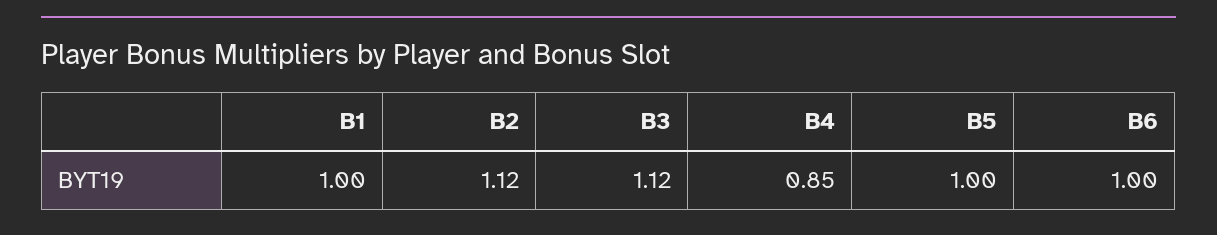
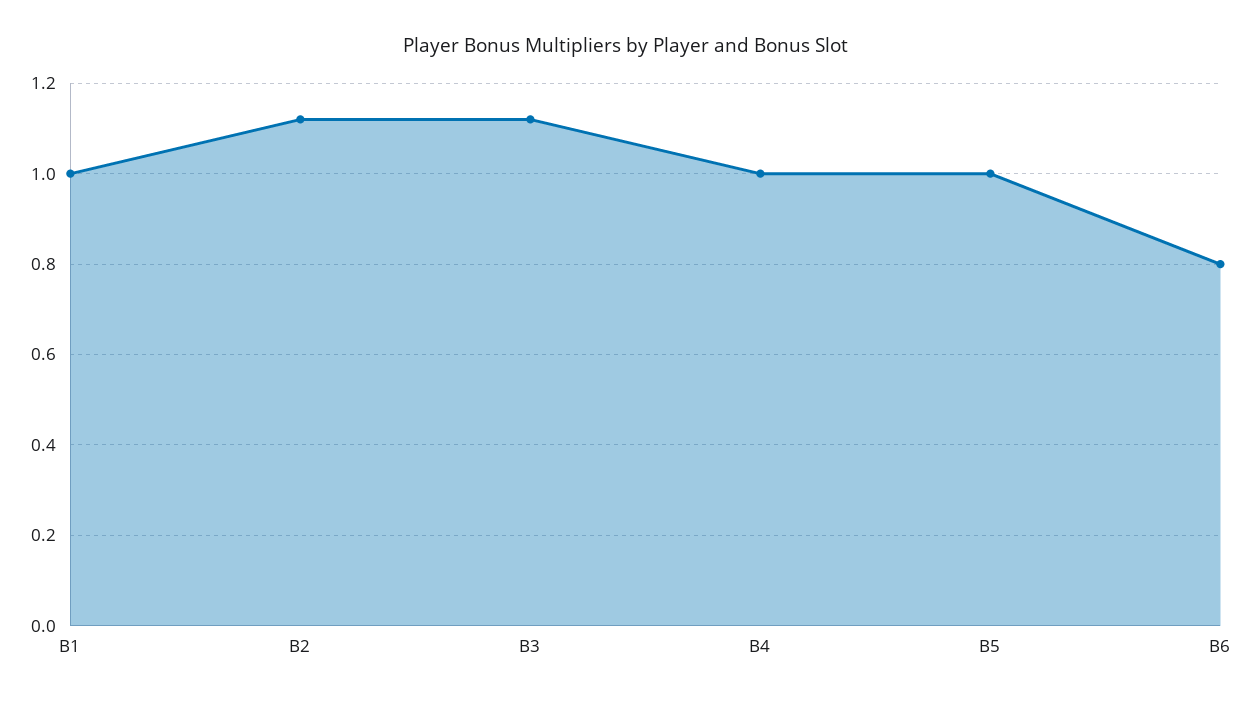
B4: 0.85 -> 1
B6: 1 -> 0.8

